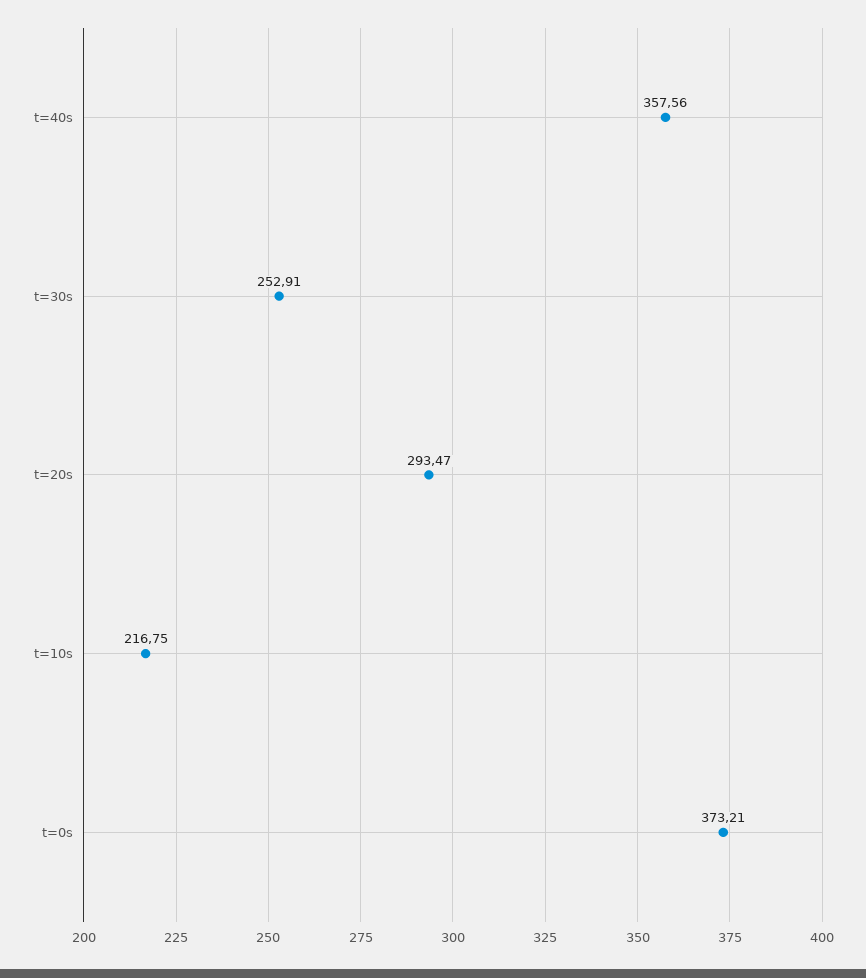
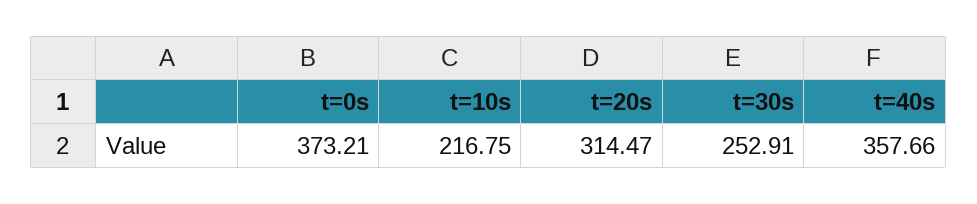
t=40s: 357.56 -> 357.66
t=20s: 293.47 -> 314.47

